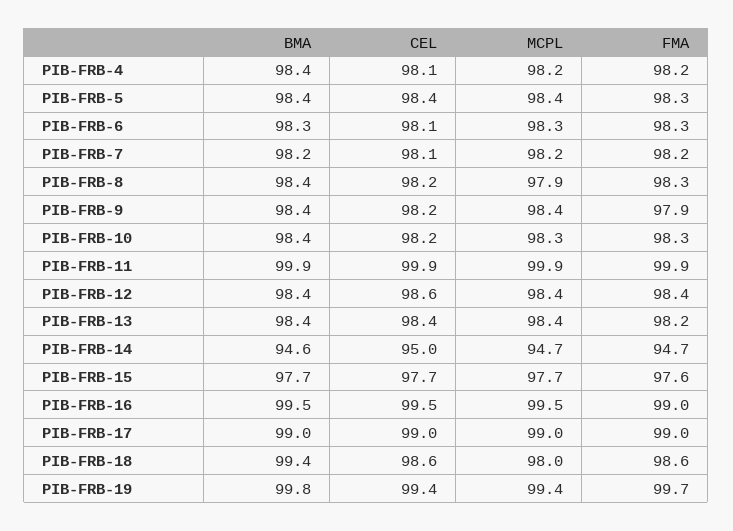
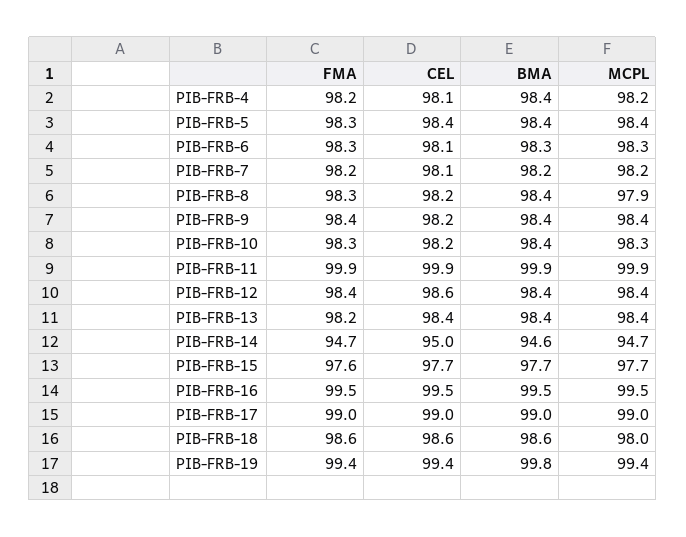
FMA, PIB-FRB-9: 97.9 -> 98.4
FMA, PIB-FRB-16: 99 -> 99.5
BMA, PIB-FRB-18: 99.4 -> 98.6
FMA, PIB-FRB-19: 99.7 -> 99.4

